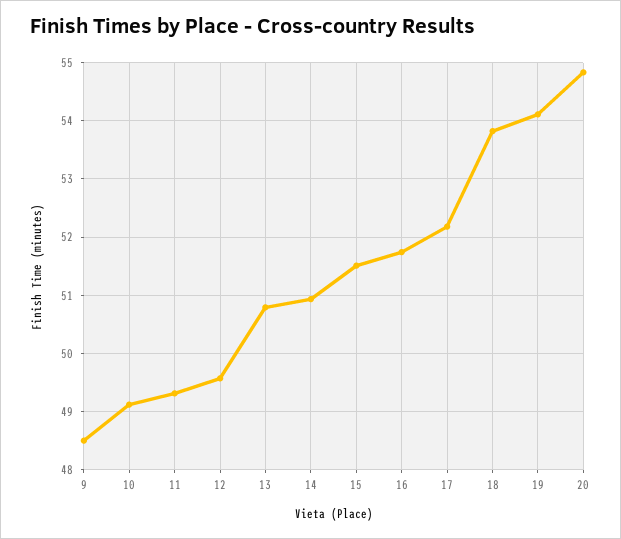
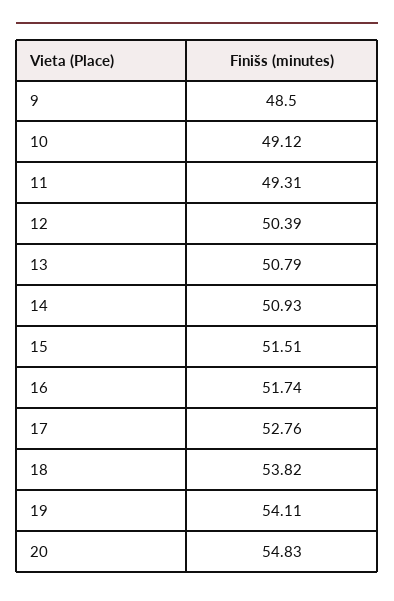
12: 49.6 -> 50.39
17: 52.2 -> 52.76

